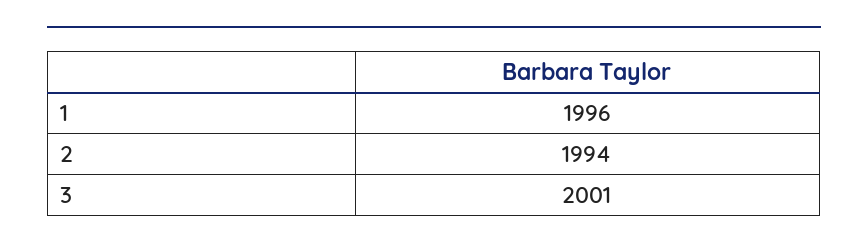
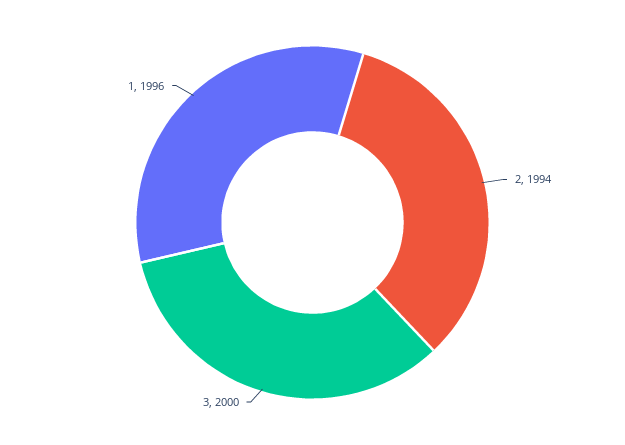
3: 2001 -> 2000

